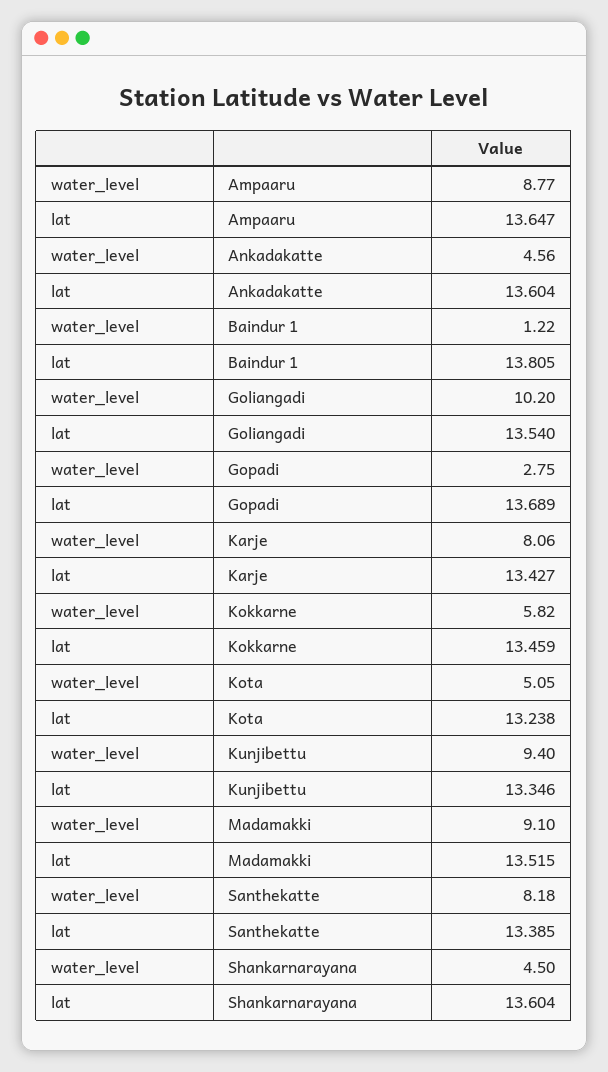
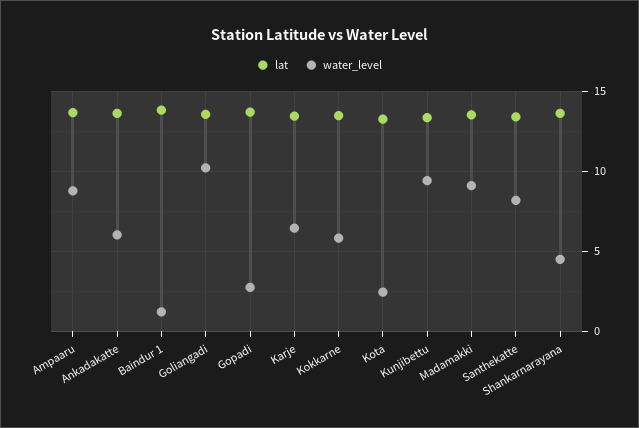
water_level, Ankadakatte: 4.56 -> 6
water_level, Karje: 8.06 -> 6.5
water_level, Kota: 5.05 -> 2.5

